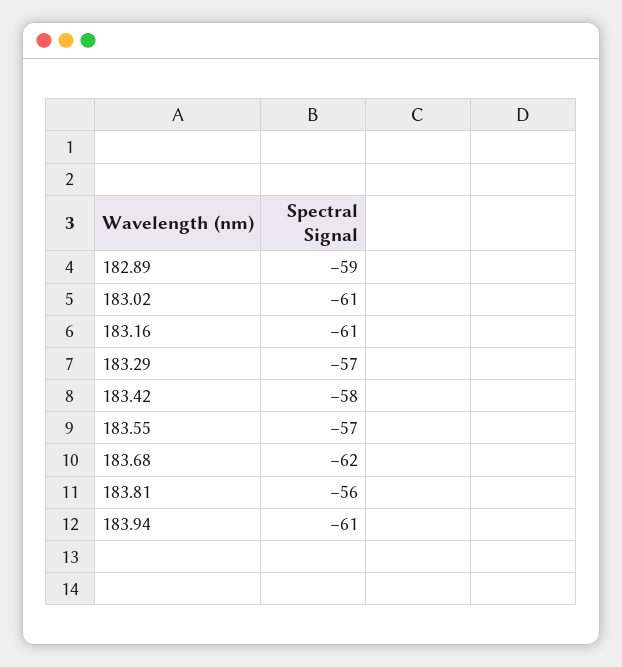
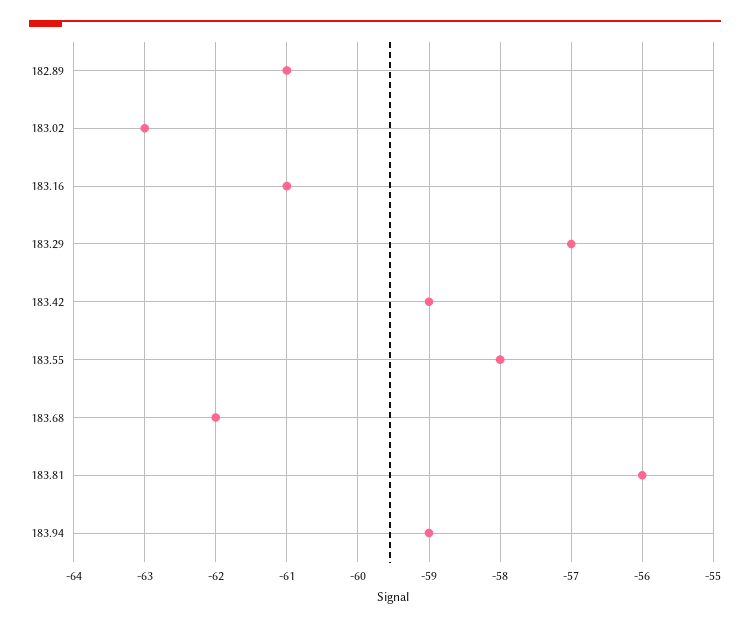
182.89: -59 -> -61
183.02: -61 -> -63
183.42: -58 -> -59
183.55: -57 -> -58
183.94: -61 -> -59

